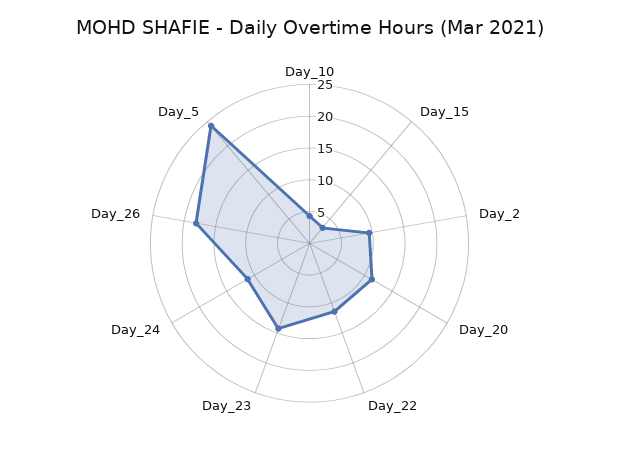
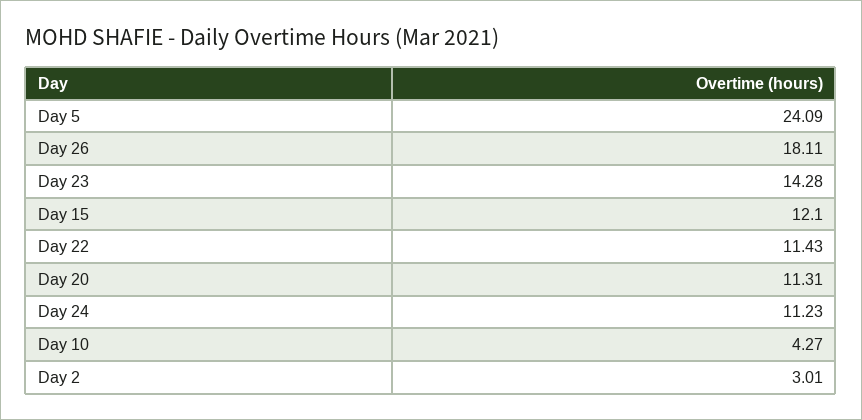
Day_15: 2.5 -> 12.1
Day_2: 10 -> 3.01

